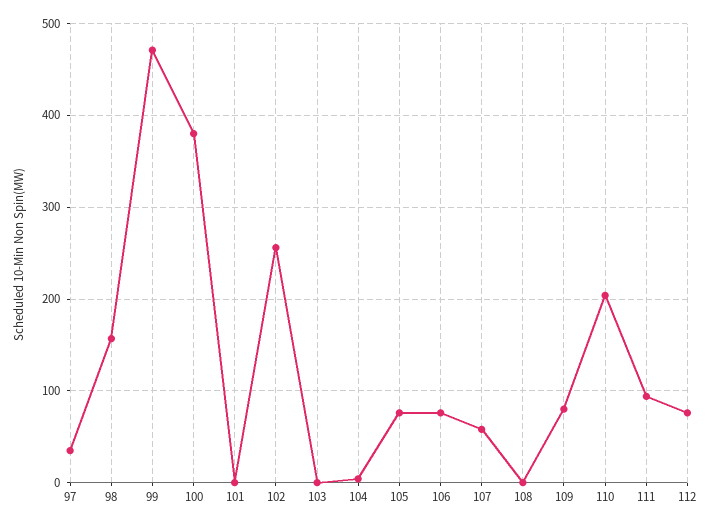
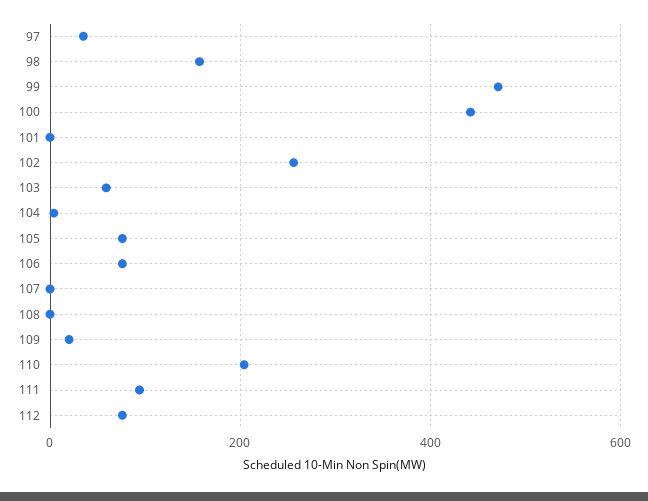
100: 380 -> 440
103: 0 -> 60
107: 60 -> 0
109: 80 -> 20

